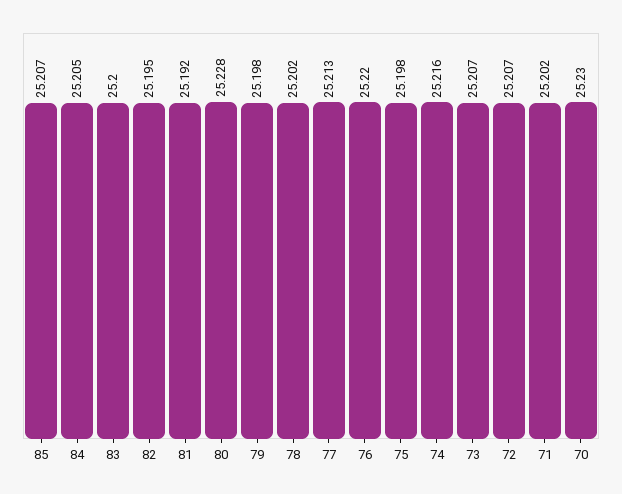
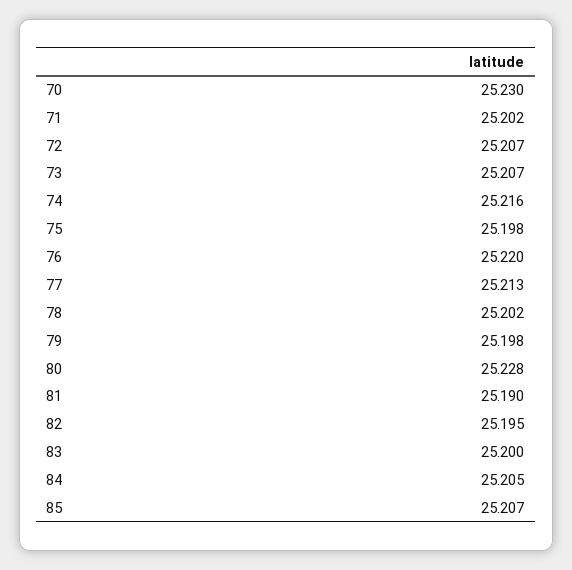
81: 25.192 -> 25.19

